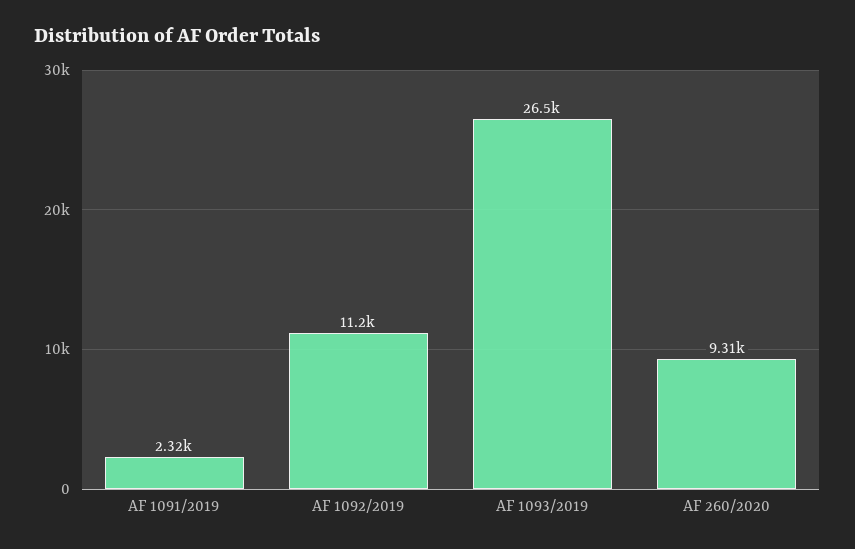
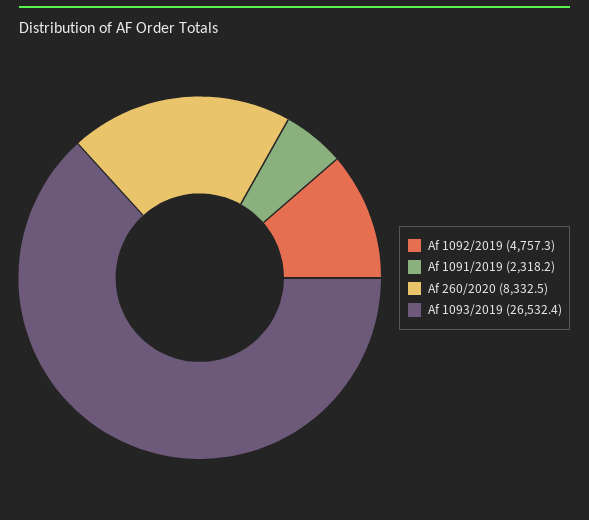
AF 1092/2019: 11200 -> 4757.3
AF 260/2020: 9310 -> 8332.5

